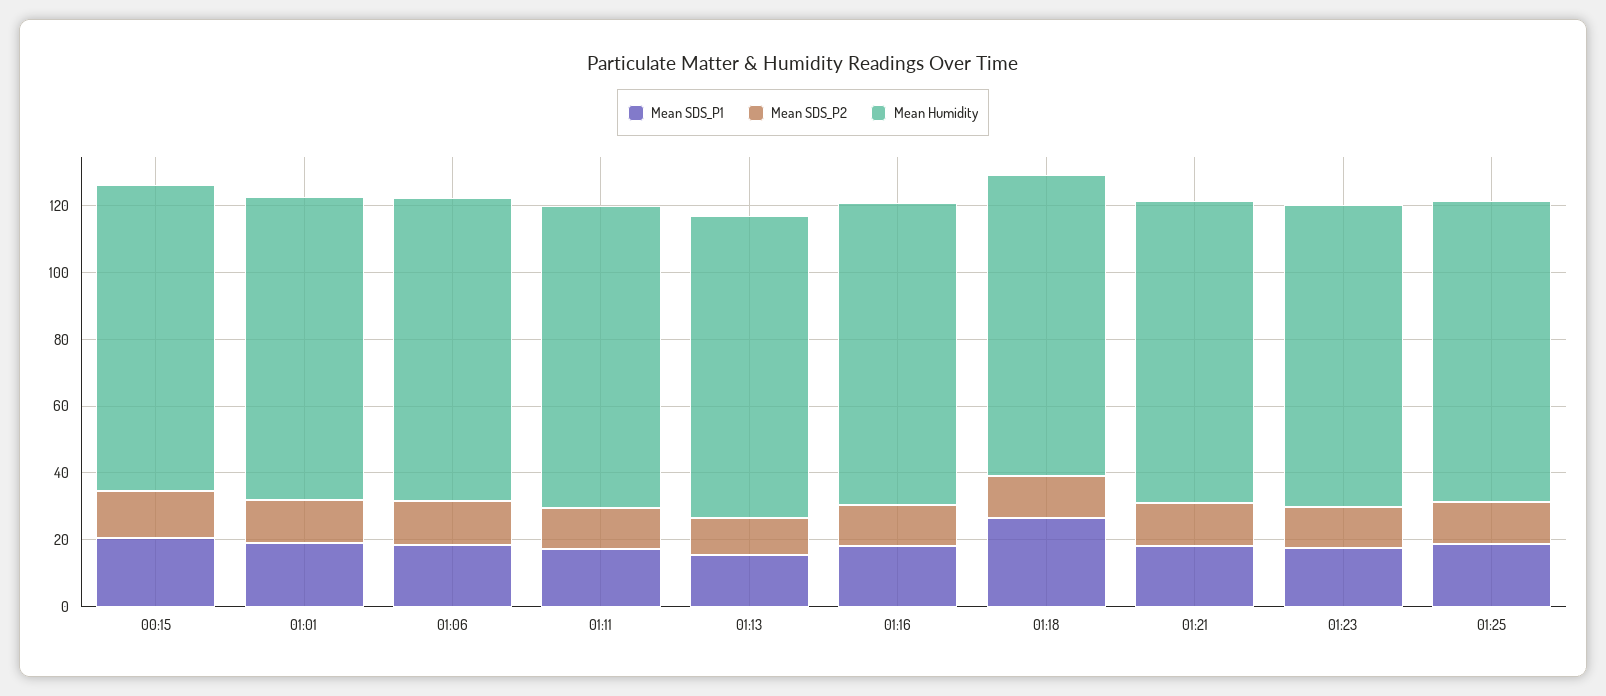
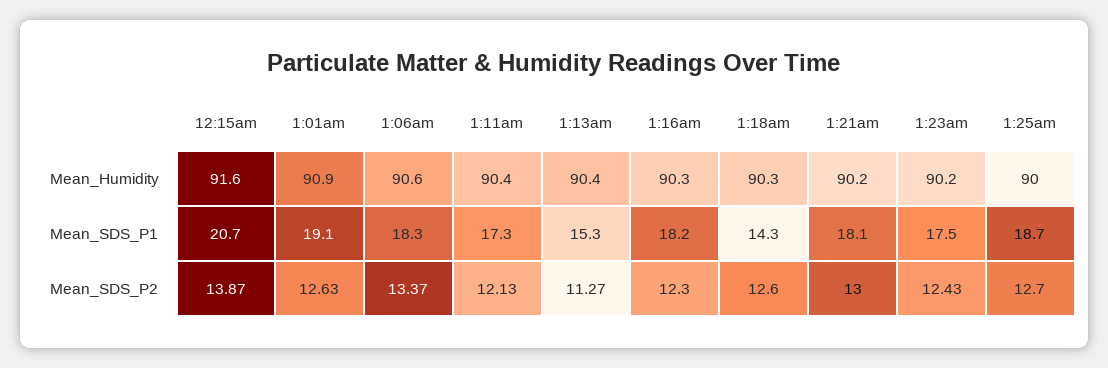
Mean SDS_P1, 01:18: 25 -> 14.3

